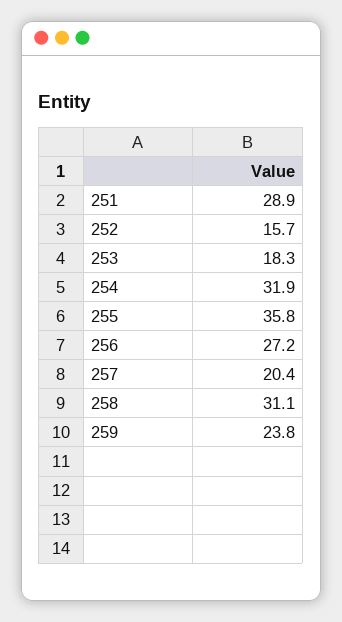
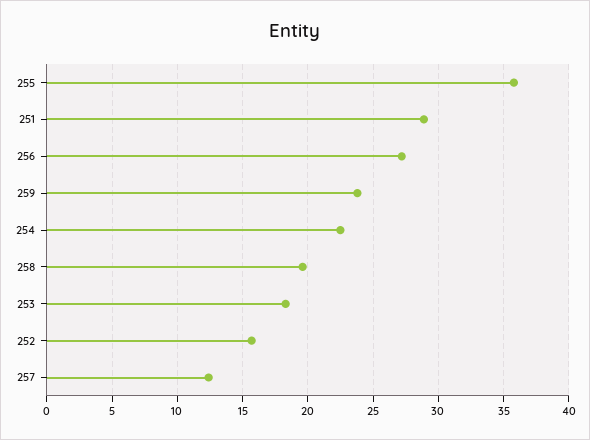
254: 31.9 -> 22.5
257: 20.4 -> 12.5
258: 31.1 -> 19.5

